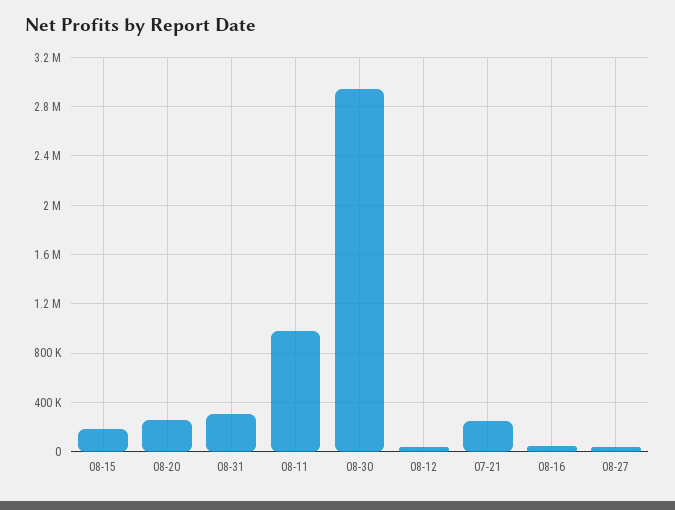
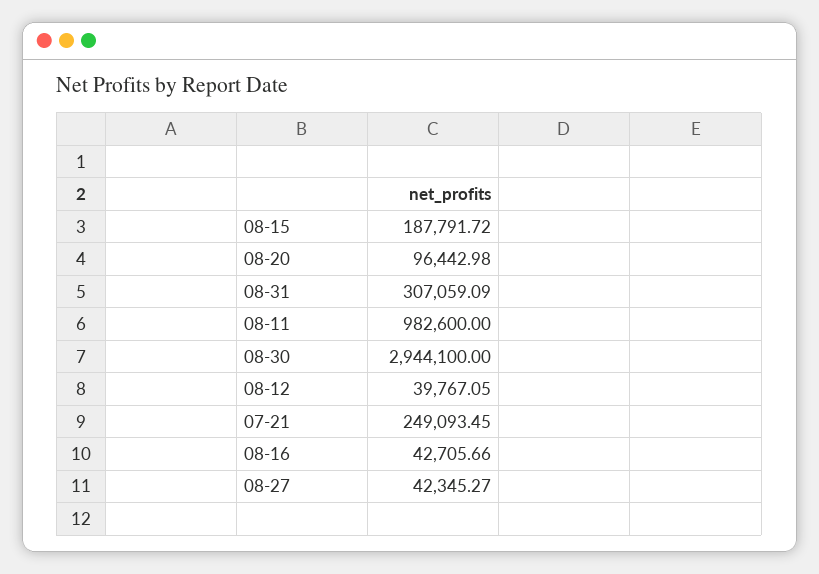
08-20: 250000 -> 96442.98

